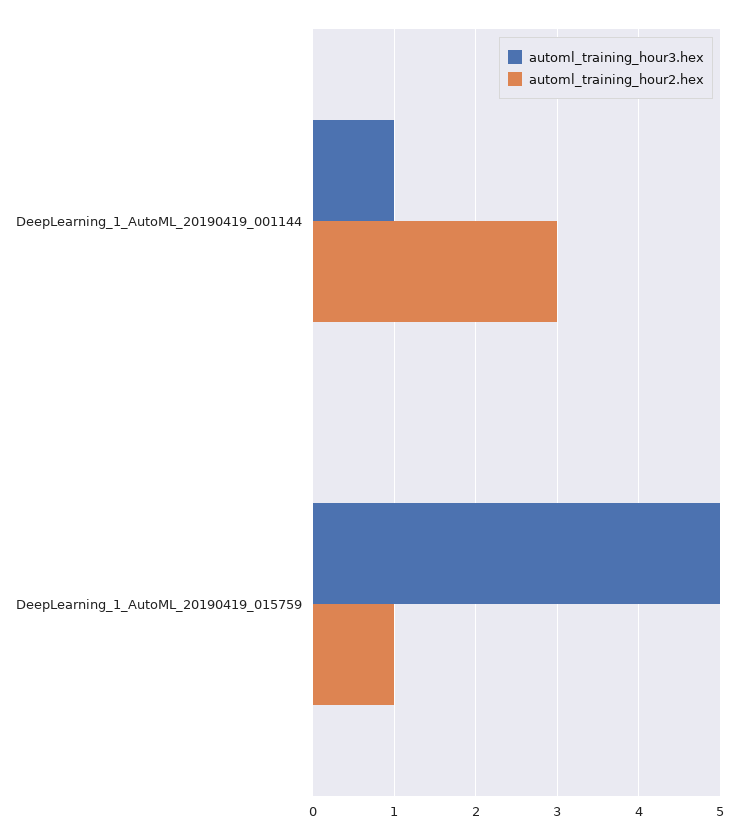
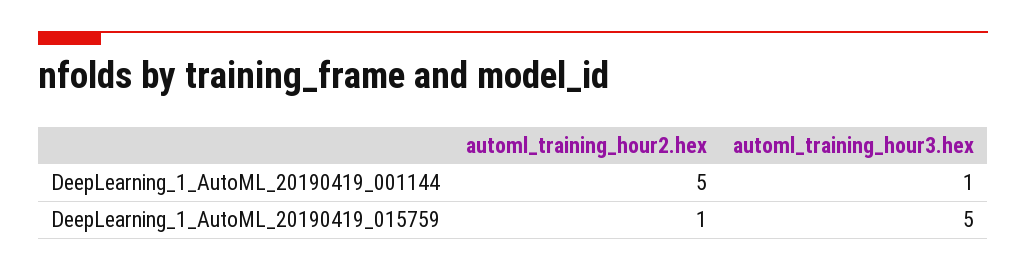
automl_training_hour2.hex, DeepLearning_1_AutoML_20190419_001144: 3 -> 5

